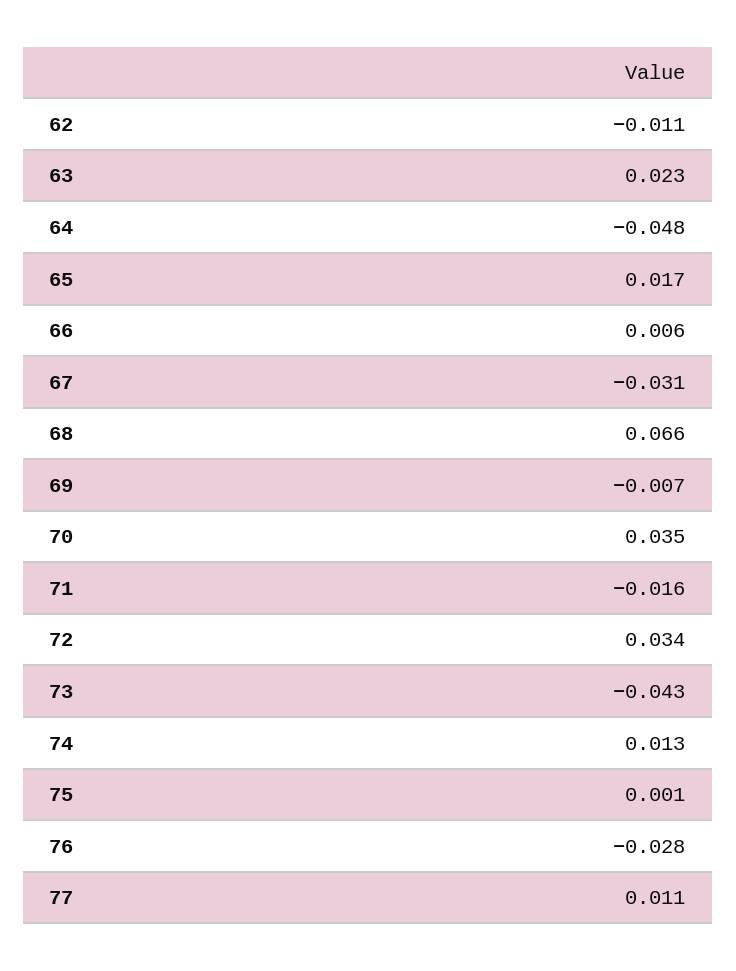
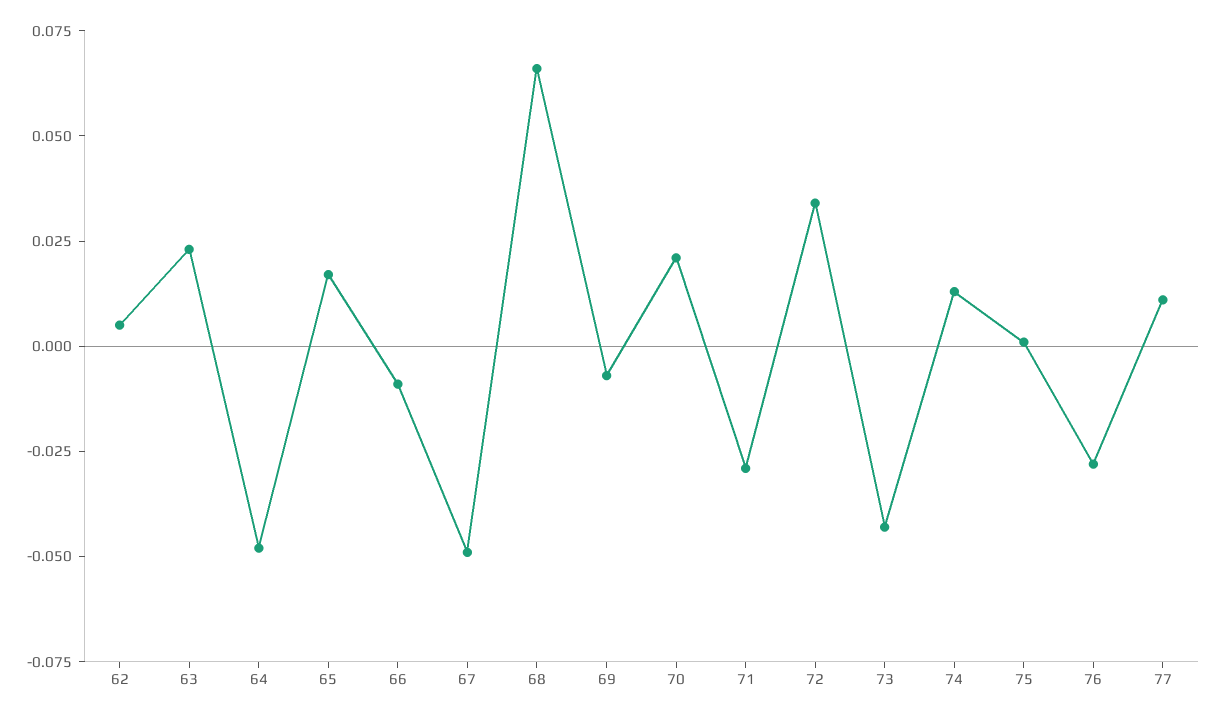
62: -0.011 -> 0.005
66: 0.006 -> -0.01
67: -0.031 -> -0.05
70: 0.035 -> 0.02
71: -0.016 -> -0.03

